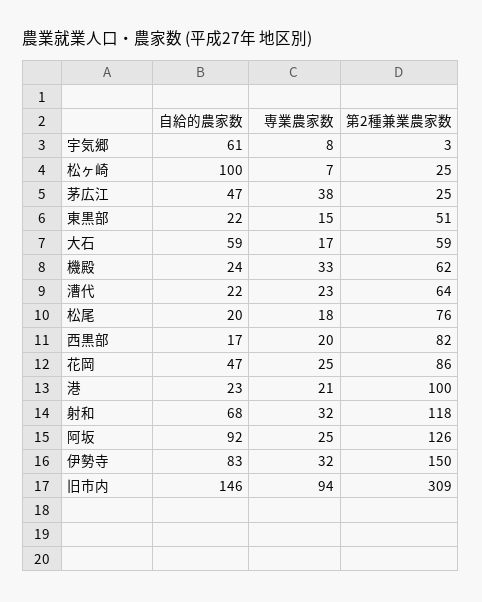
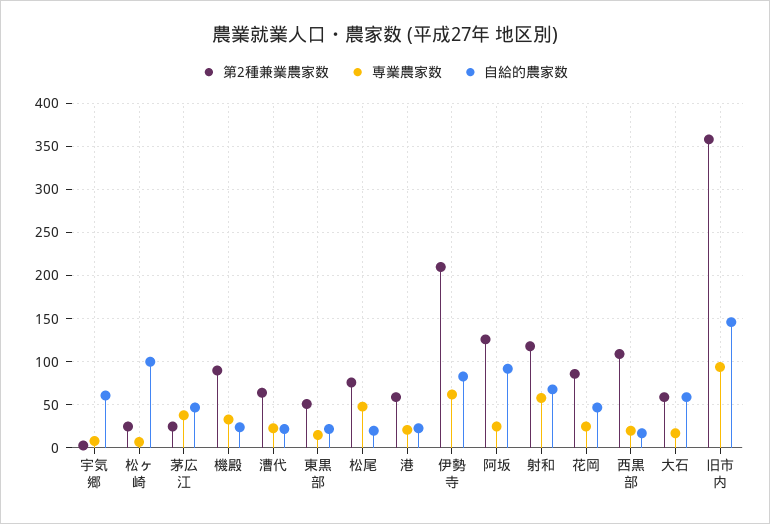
第2種兼業農家数, 機殿: 62 -> 90
専業農家数, 松尾: 18 -> 50
第2種兼業農家数, 西黒部: 82 -> 110
第2種兼業農家数, 港: 100 -> 60
専業農家数, 射和: 32 -> 60
専業農家数, 伊勢寺: 32 -> 60
第2種兼業農家数, 伊勢寺: 150 -> 210
第2種兼業農家数, 旧市内: 309 -> 360

